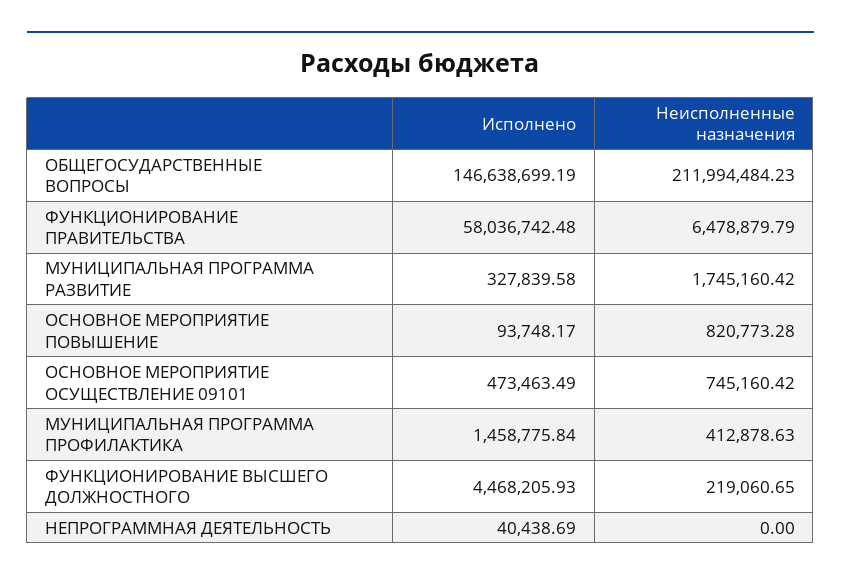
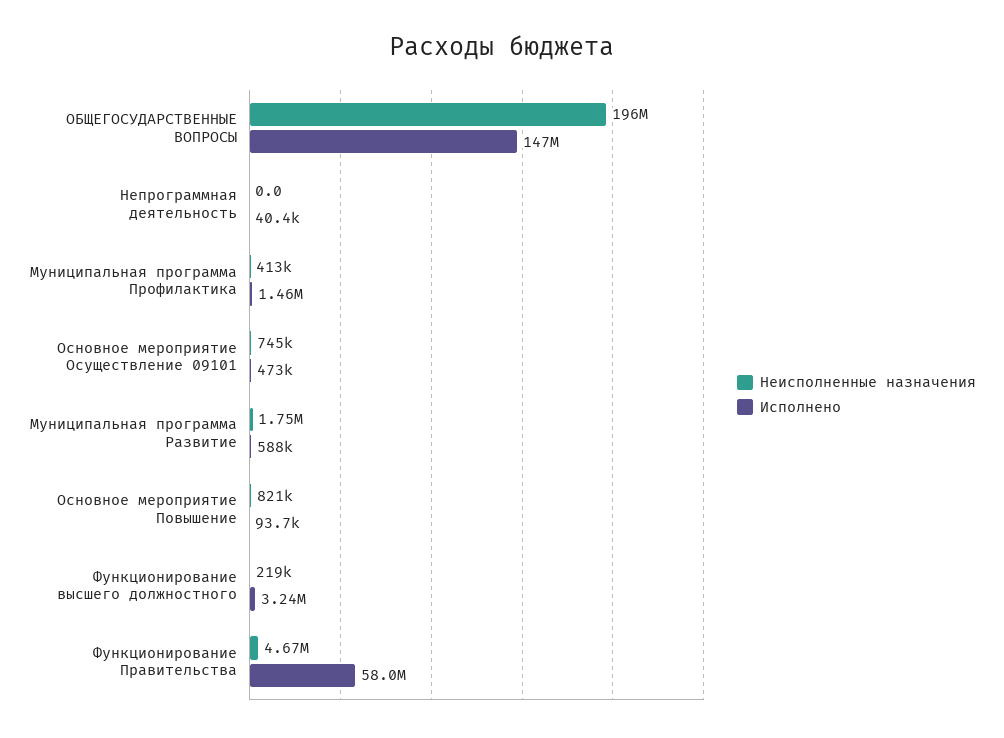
Неисполненные назначения, ОБЩЕГОСУДАРСТВЕННЫЕ ВОПРОСЫ: 211994484.23 -> 196000000
Неисполненные назначения, ФУНКЦИОНИРОВАНИЕ ПРАВИТЕЛЬСТВА: 6478879.79 -> 4670000
Исполнено, МУНИЦИПАЛЬНАЯ ПРОГРАММА РАЗВИТИЕ: 327839.58 -> 588000
Исполнено, ФУНКЦИОНИРОВАНИЕ ВЫСШЕГО ДОЛЖНОСТНОГО: 4468205.93 -> 3240000

